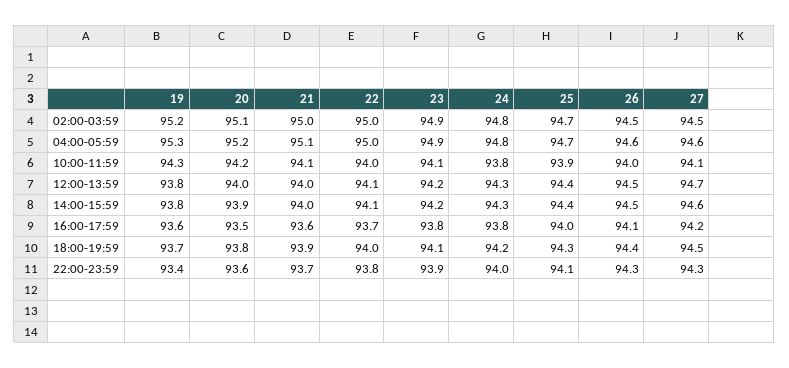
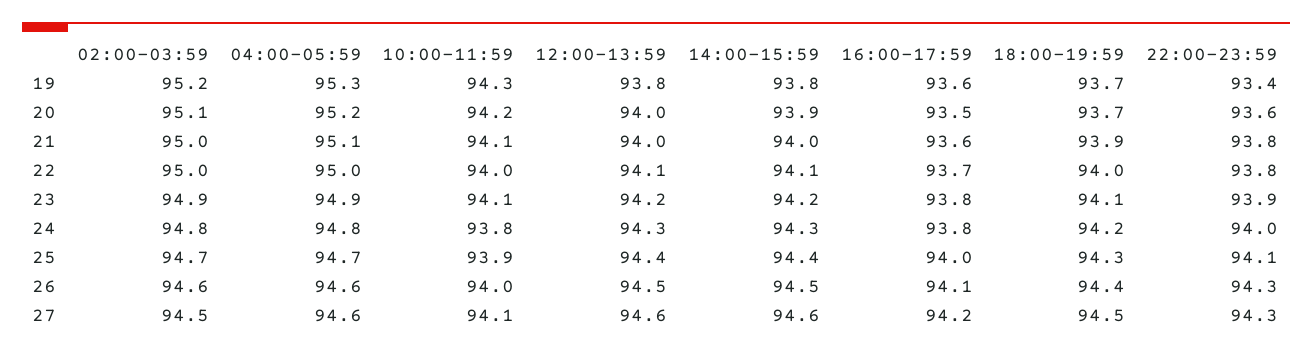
26, 02:00-03:59: 94.5 -> 94.6
27, 12:00-13:59: 94.7 -> 94.6
20, 18:00-19:59: 93.8 -> 93.7
21, 22:00-23:59: 93.7 -> 93.8

